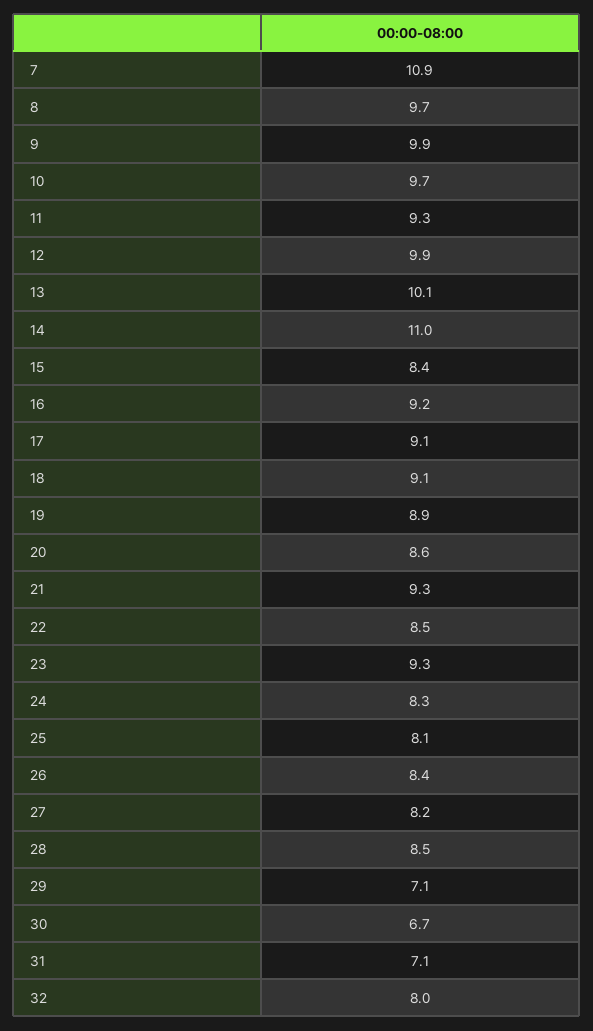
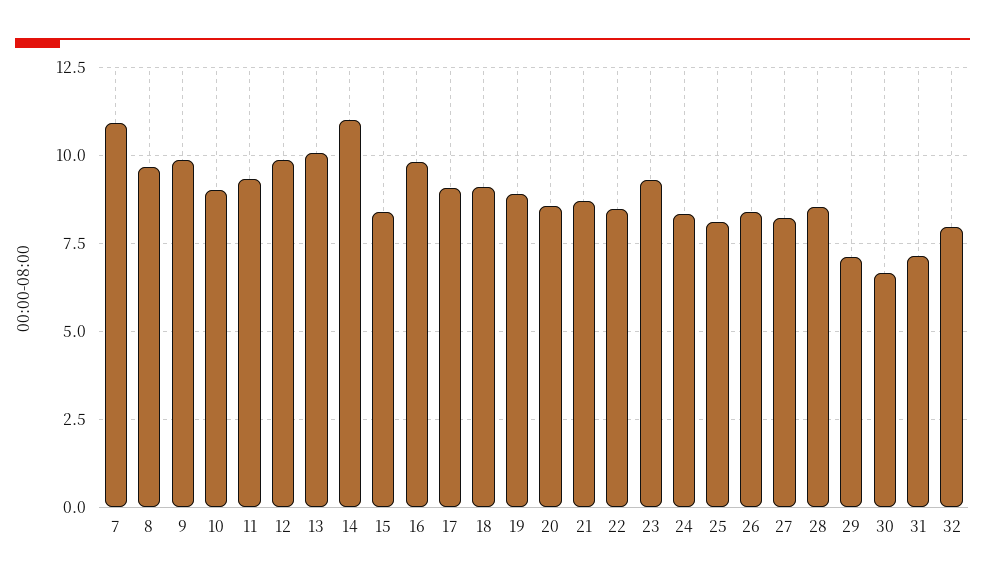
10: 9.7 -> 9
16: 9.2 -> 9.75
21: 9.3 -> 8.75

